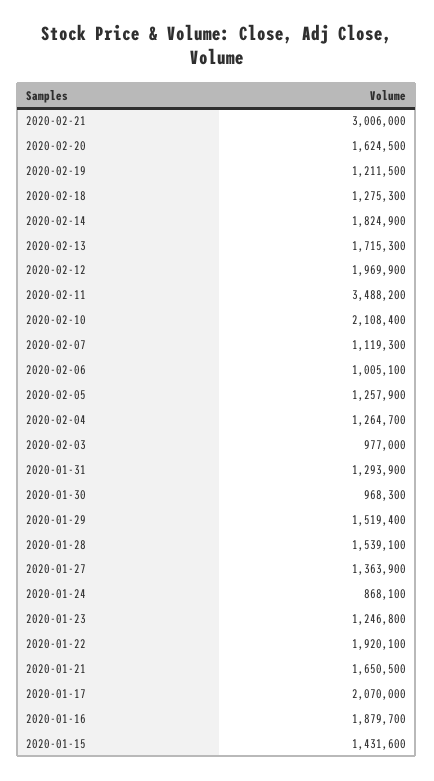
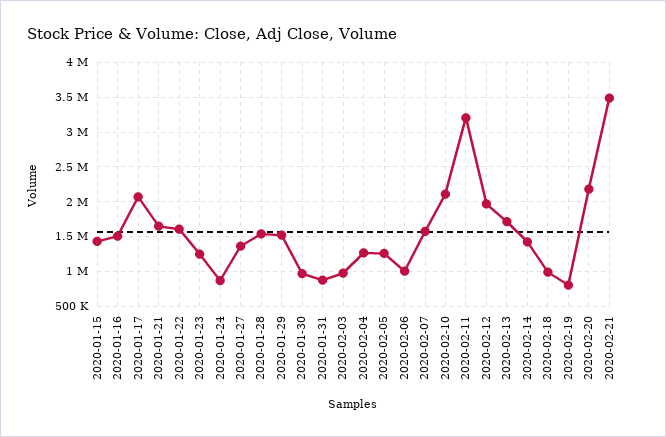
2020-02-21: 3006000 -> 3500000
2020-02-20: 1624500 -> 2200000
2020-02-19: 1211500 -> 800000
2020-02-18: 1275300 -> 1000000
2020-02-14: 1824900 -> 1400000
2020-02-11: 3488200 -> 3200000
2020-02-07: 1119300 -> 1600000
2020-01-31: 1293900 -> 900000
2020-01-22: 1920100 -> 1600000
2020-01-16: 1879700 -> 1500000

